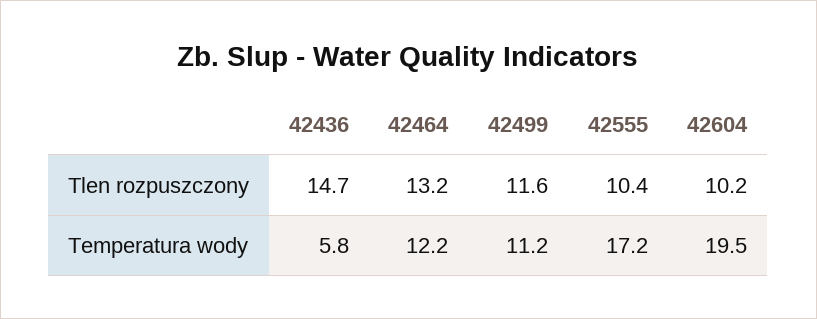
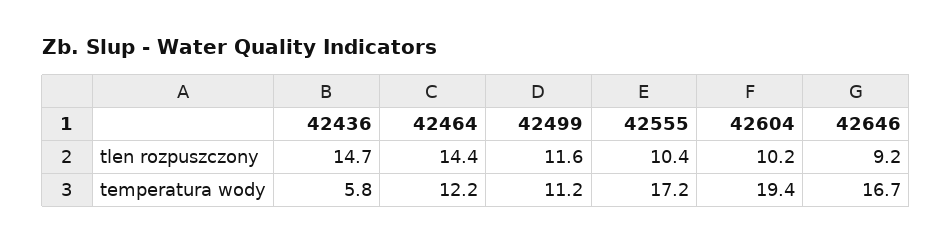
42464, Tlen rozpuszczony: 13.2 -> 14.4
42604, Temperatura wody: 19.5 -> 19.4
42646, Tlen rozpuszczony: none -> 9.2
42646, Temperatura wody: none -> 16.7

